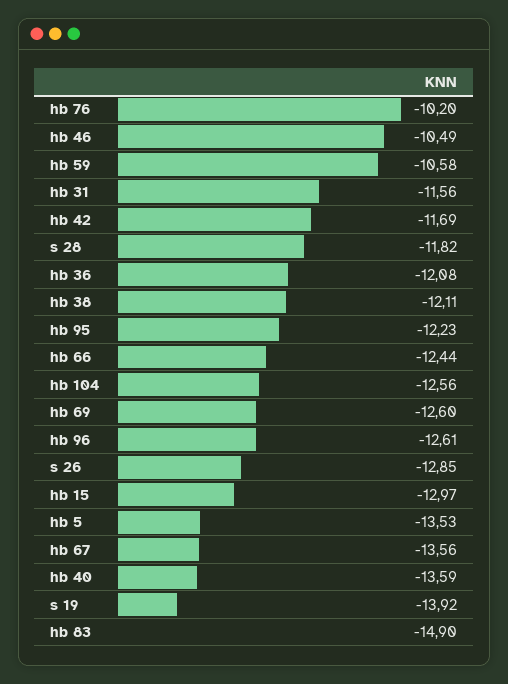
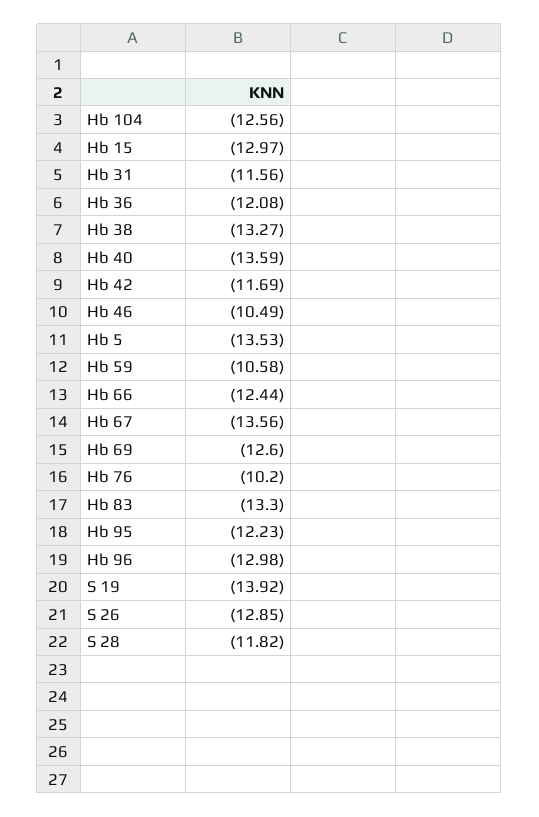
hb 38: -12.11 -> -13.27
hb 96: -12.61 -> -12.98
hb 83: -14.9 -> -13.3

